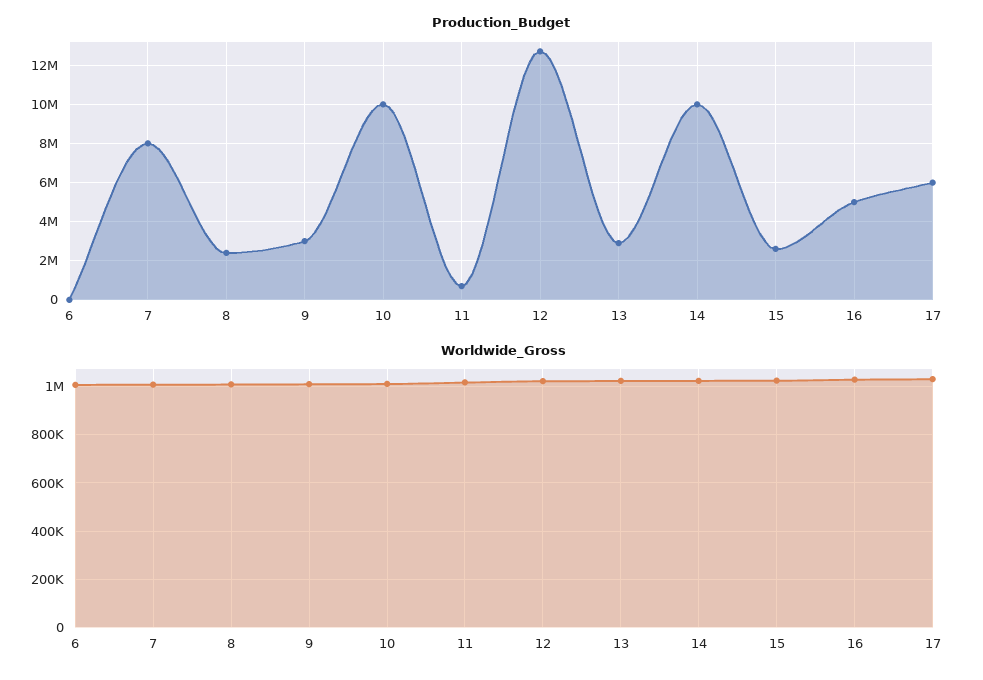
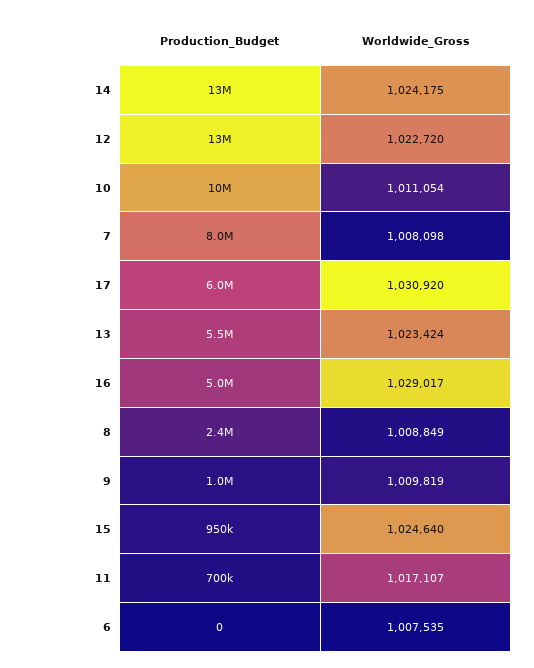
Production_Budget, 9: 3000000 -> 1000000
Production_Budget, 13: 3000000 -> 5500000
Production_Budget, 14: 10000000 -> 13000000
Production_Budget, 15: 2500000 -> 950000

